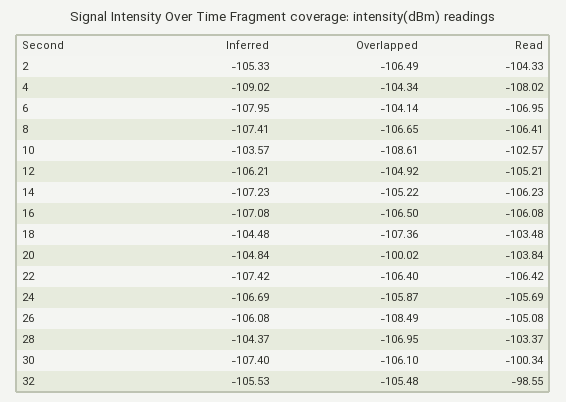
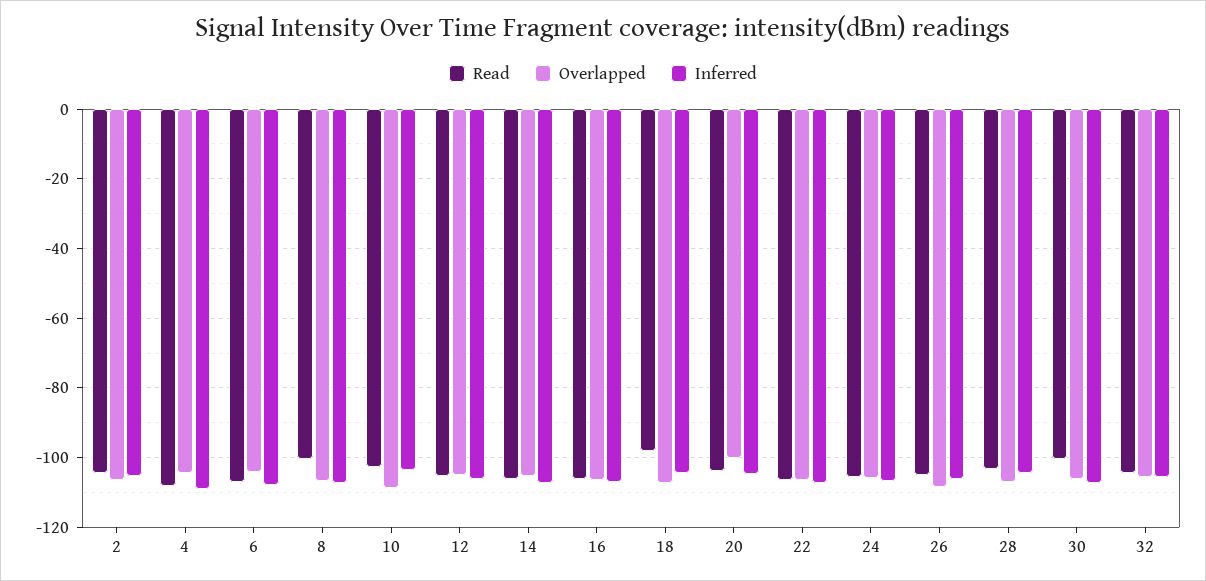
Read, 8: -106.41 -> -100
Read, 18: -103.48 -> -98
Read, 32: -98.55 -> -104

